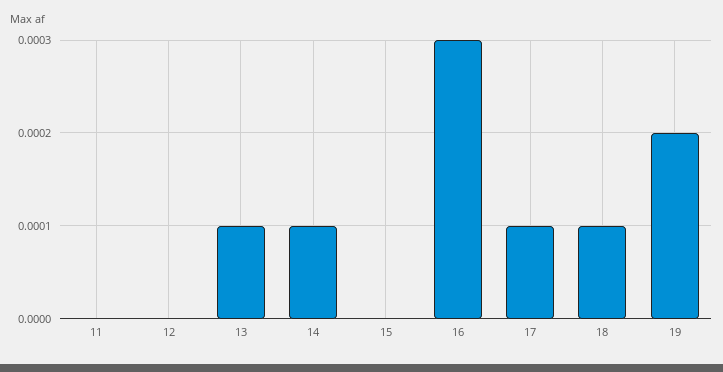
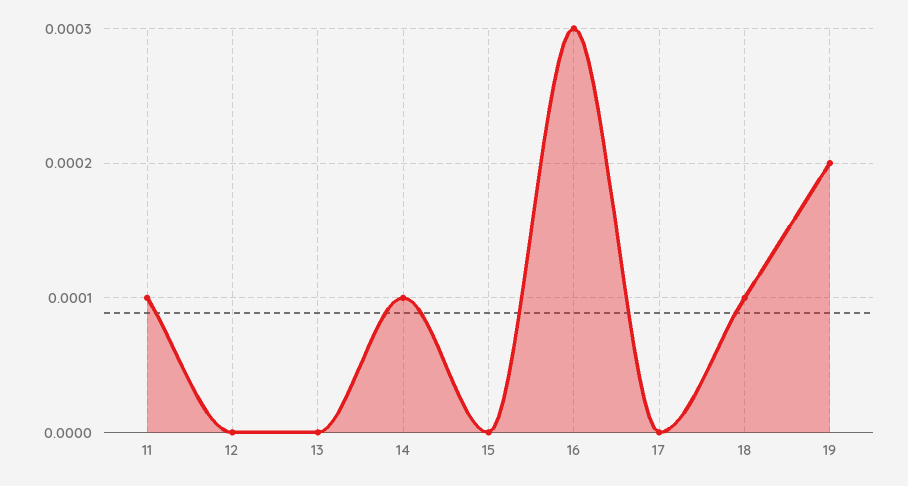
11: 0 -> 0.0001
13: 0.0001 -> 0
17: 0.0001 -> 0

